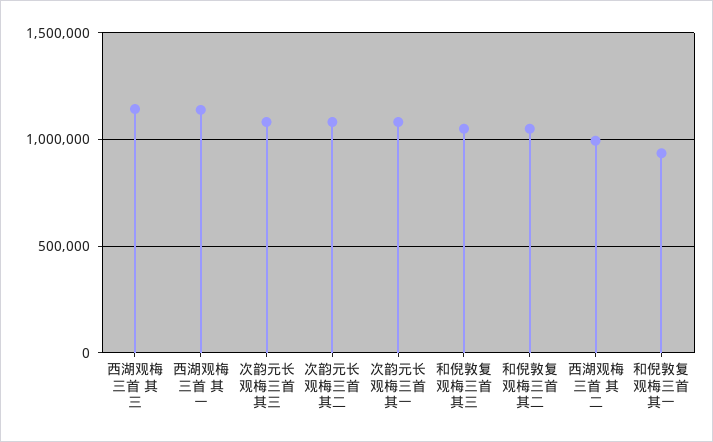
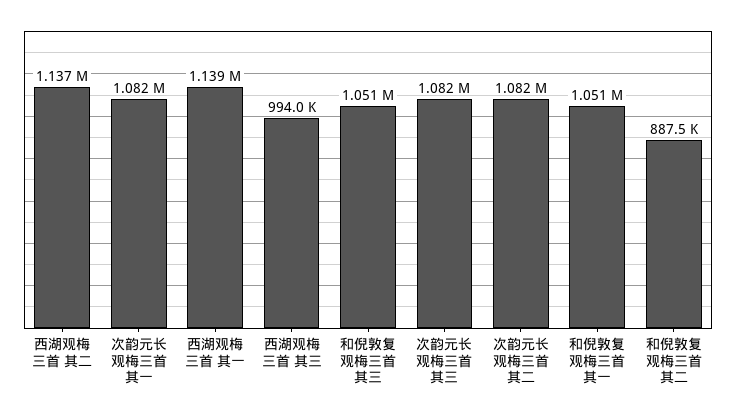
西湖观梅三首 其三: 1150000 -> 994000
和倪敦复观梅三首 其二: 1050000 -> 887500
西湖观梅三首 其二: 1000000 -> 1137000
和倪敦复观梅三首 其一: 950000 -> 1051000

